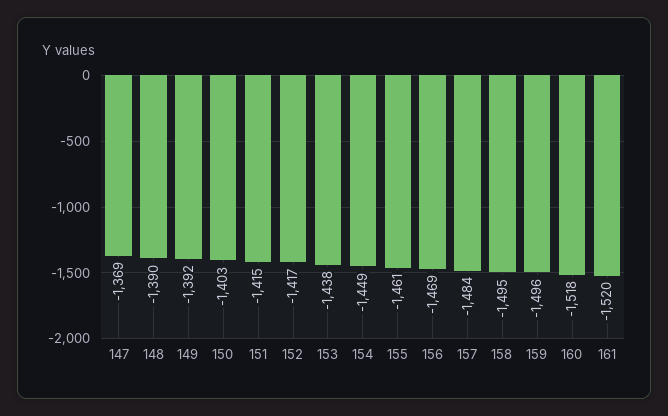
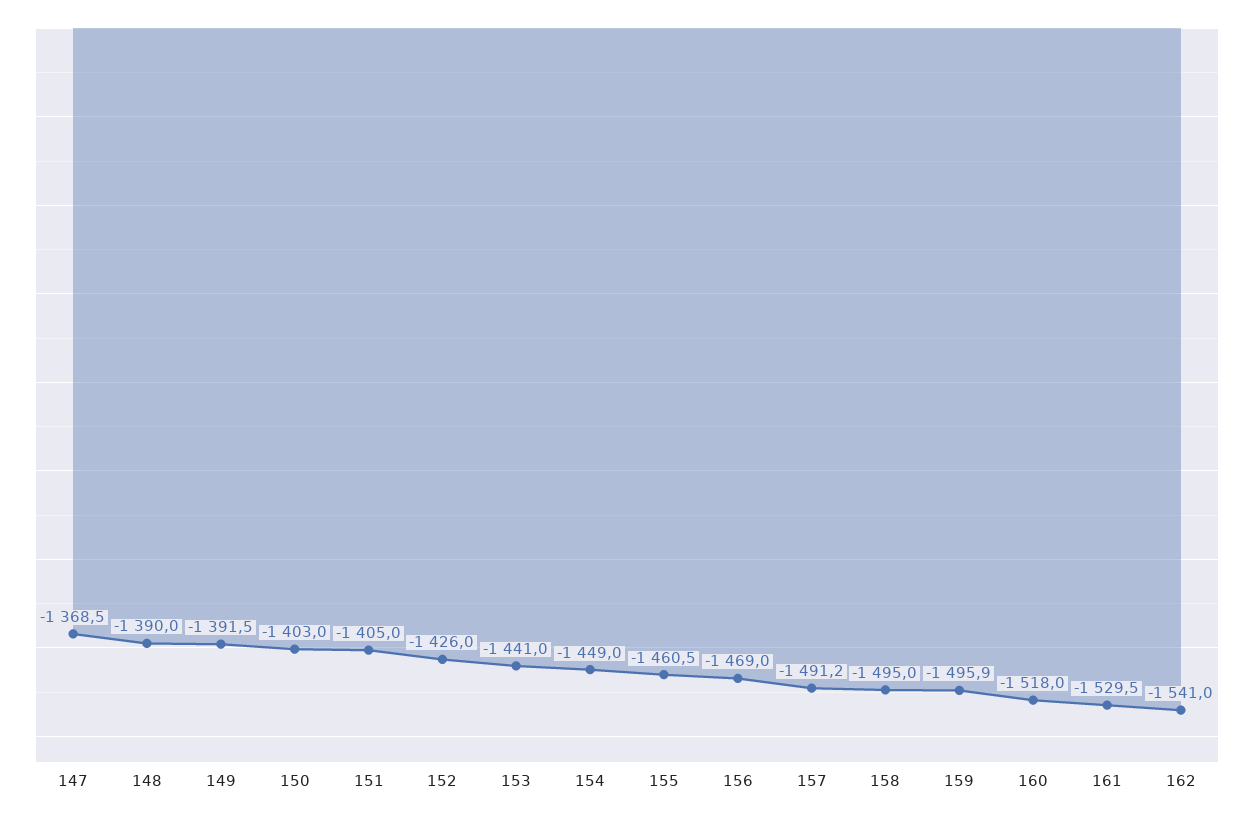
151: -1415 -> -1405
152: -1417 -> -1426
153: -1438 -> -1441
157: -1484 -> -1491.2
161: -1520 -> -1529.5
162: none -> -1541

